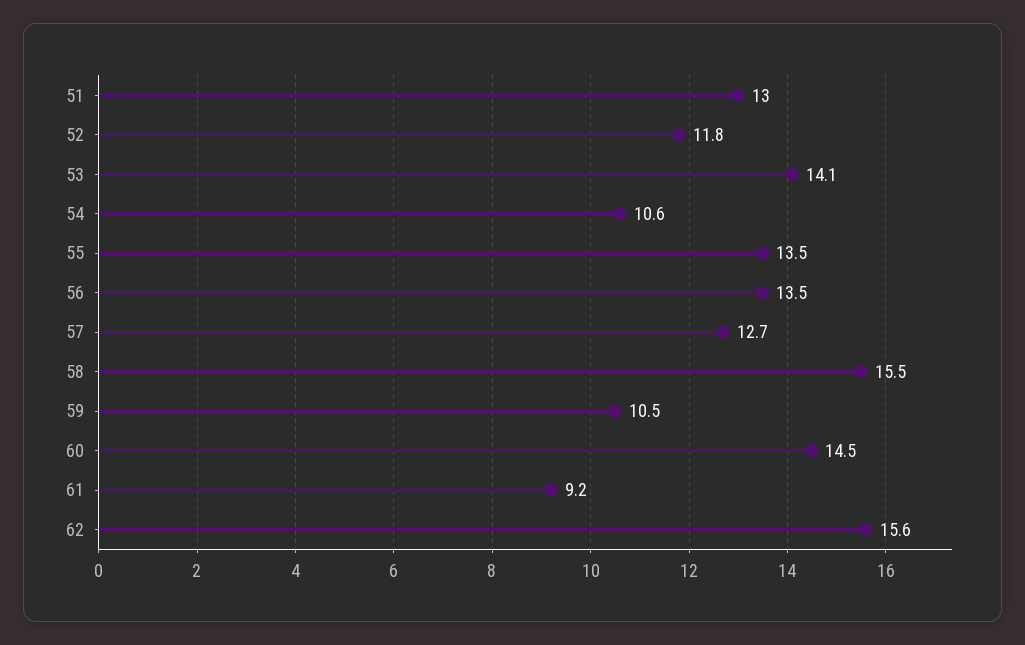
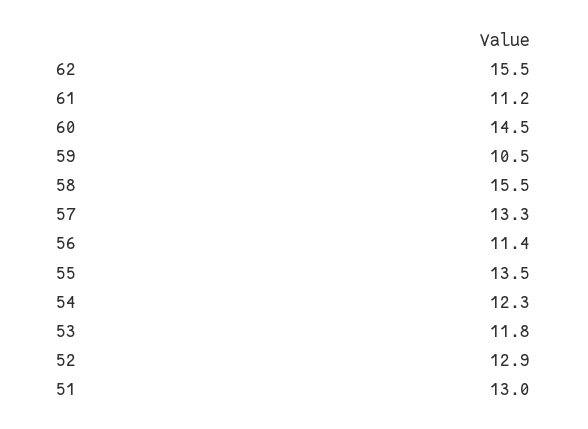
52: 11.8 -> 12.9
53: 14.1 -> 11.8
54: 10.6 -> 12.3
56: 13.5 -> 11.4
57: 12.7 -> 13.3
61: 9.2 -> 11.2
62: 15.6 -> 15.5

